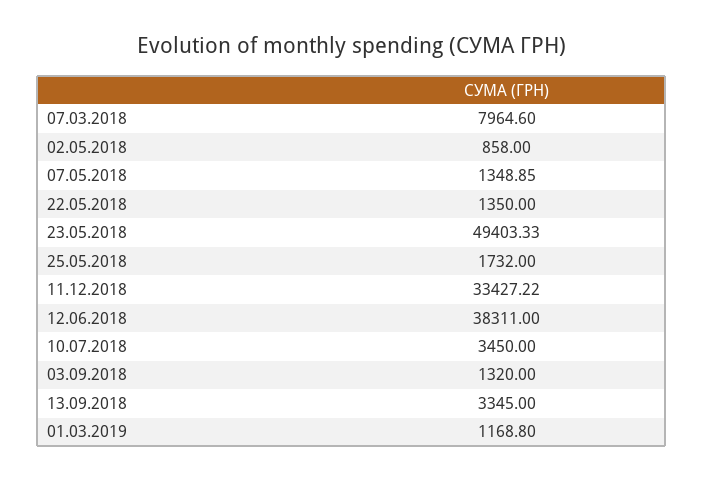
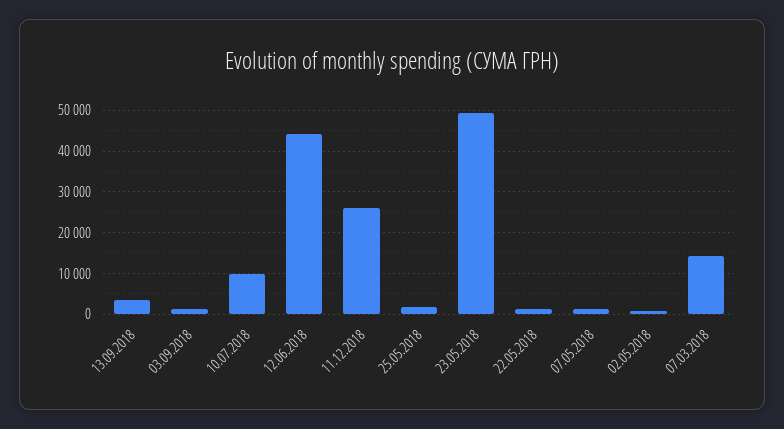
07.03.2018: 7964.6 -> 14000
11.12.2018: 33427.22 -> 26000
12.06.2018: 38311 -> 44000
10.07.2018: 3450 -> 10000
01.03.2019: 1168.8 -> none

